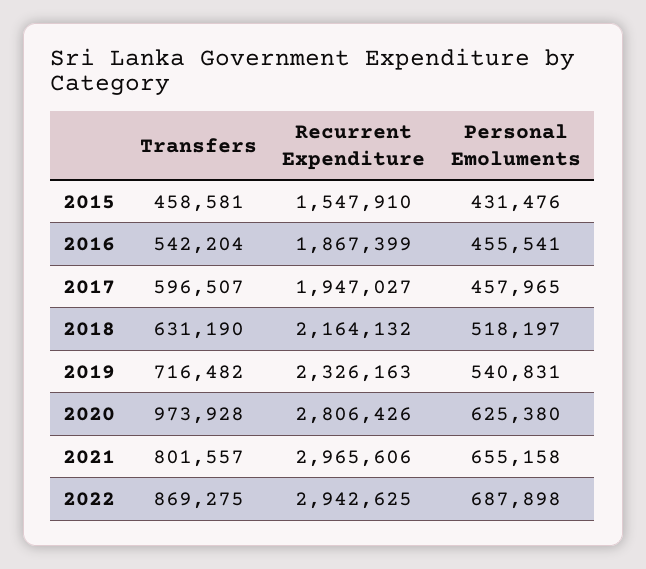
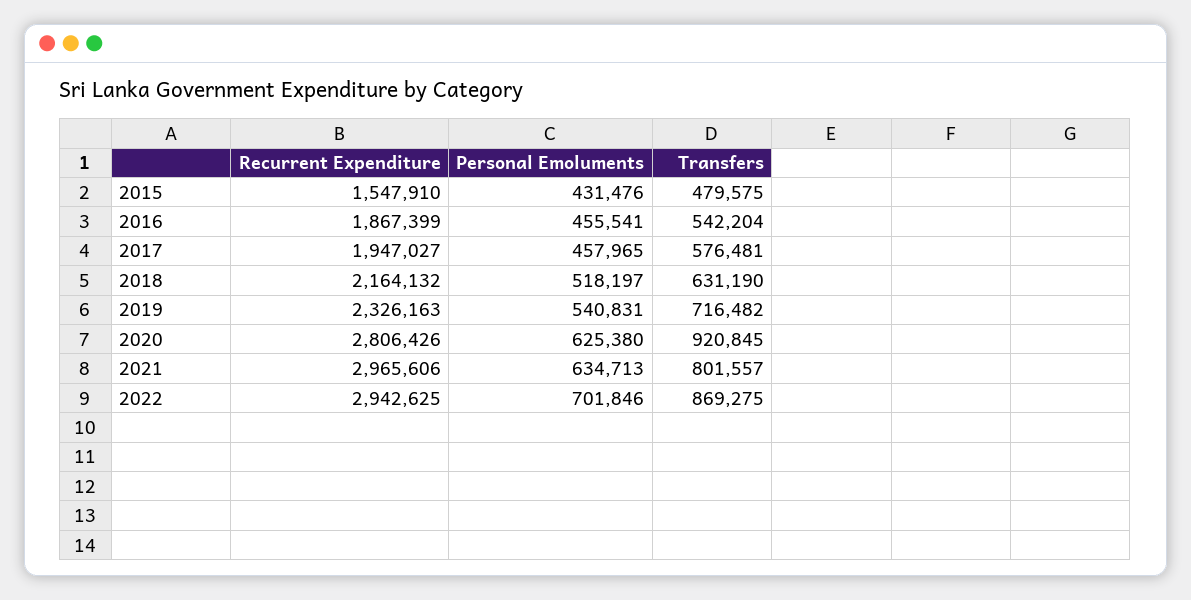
Transfers, 2015: 458581 -> 479575
Transfers, 2017: 596507 -> 576481
Transfers, 2020: 973928 -> 920845
Personal Emoluments, 2021: 655158 -> 634713
Personal Emoluments, 2022: 687898 -> 701846

